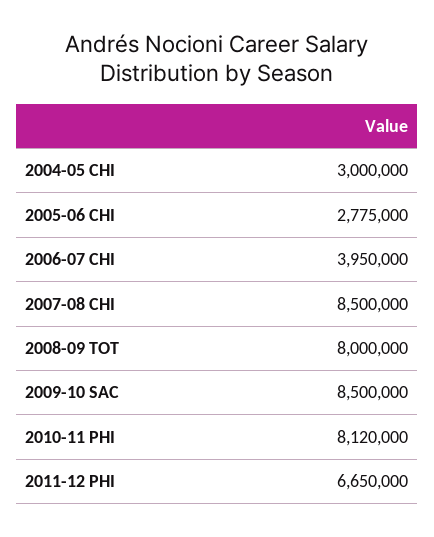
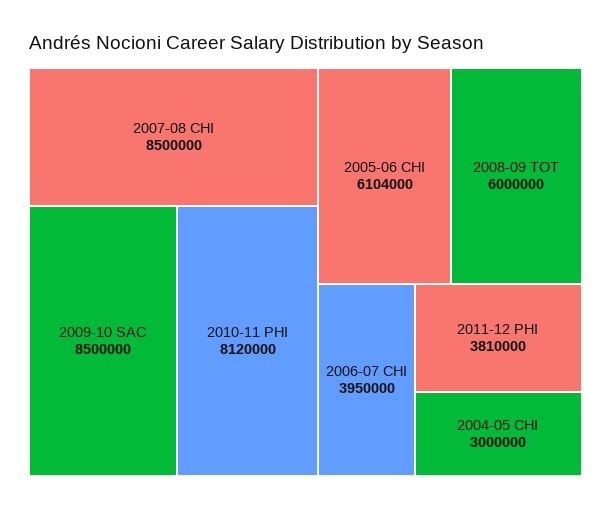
2005-06 CHI: 2775000 -> 6104000
2008-09 TOT: 8000000 -> 6000000
2011-12 PHI: 6650000 -> 3810000

